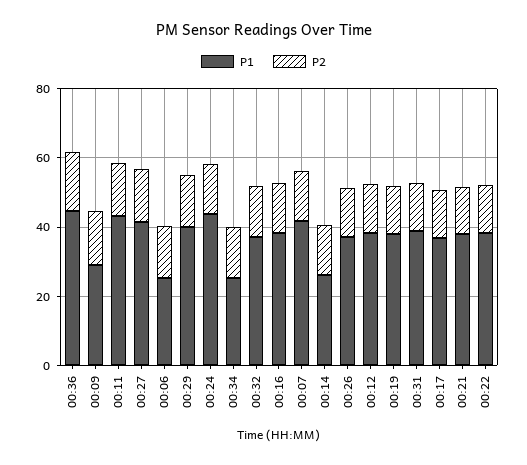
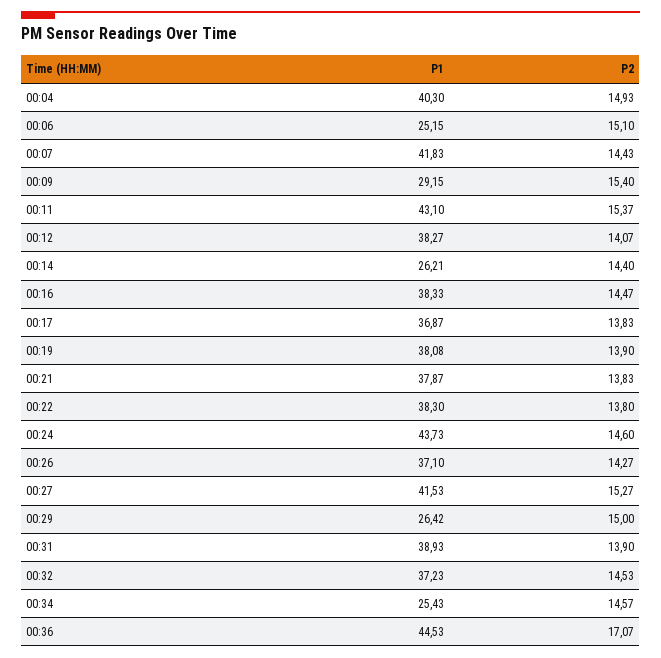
P1, 00:29: 40 -> 26.42
P1, 00:04: none -> 40.3
P2, 00:04: none -> 14.93

